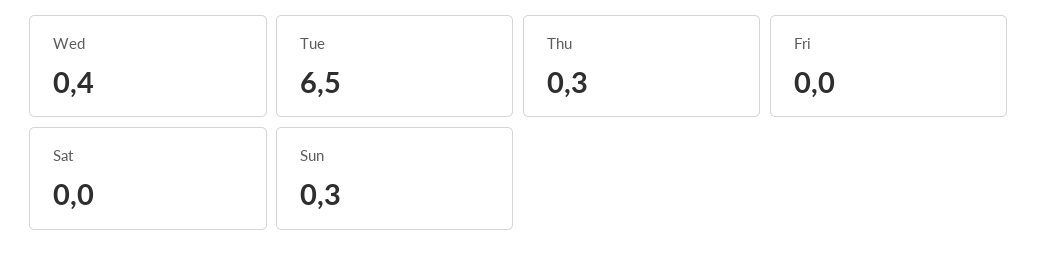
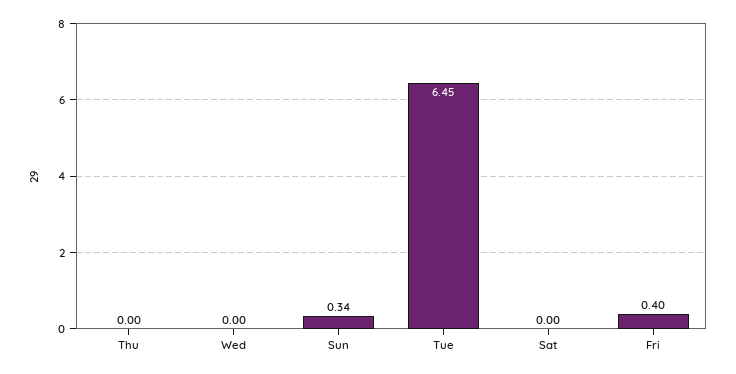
Wed: 0.4 -> 0
Thu: 0.3 -> 0
Fri: 0 -> 0.4

